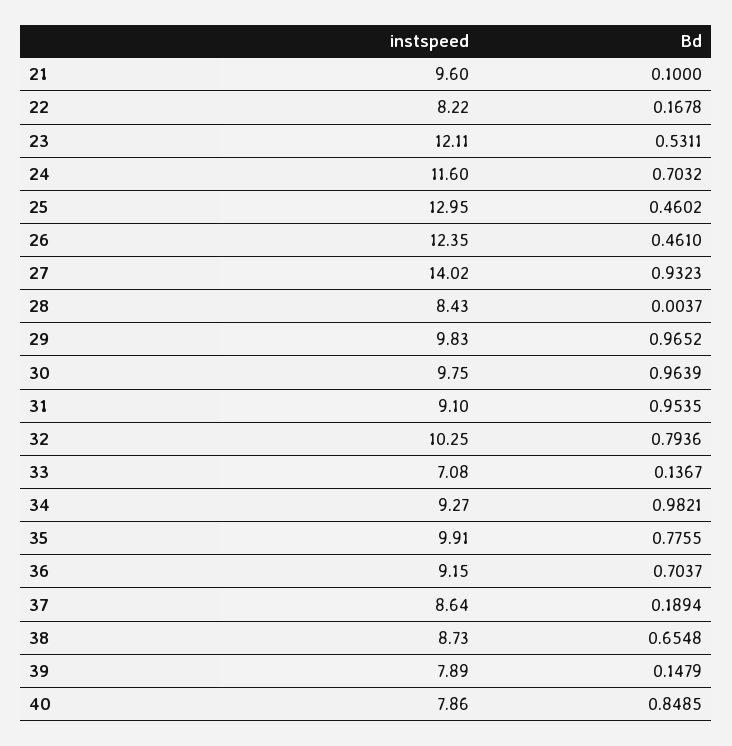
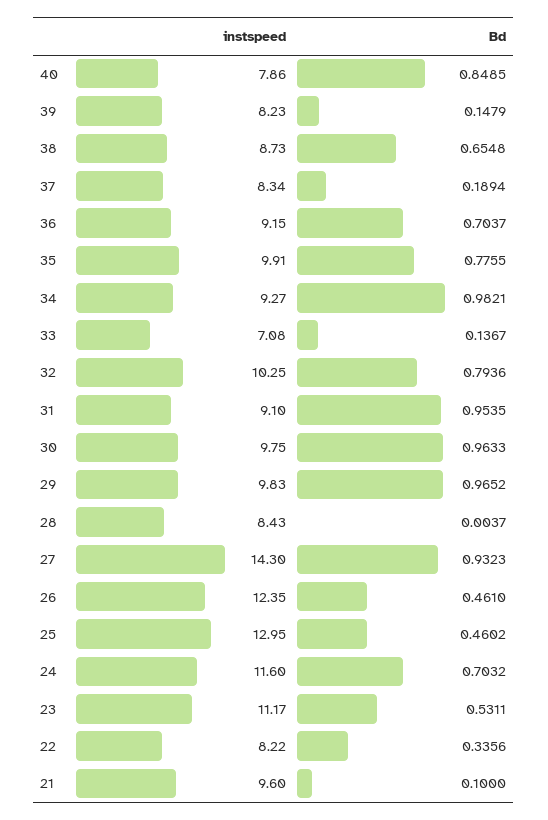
Bd, 22: 0.1678 -> 0.3356
instspeed, 23: 12.11 -> 11.17
instspeed, 27: 14.02 -> 14.3
Bd, 30: 0.9639 -> 0.9633
instspeed, 37: 8.64 -> 8.34
instspeed, 39: 7.89 -> 8.23

